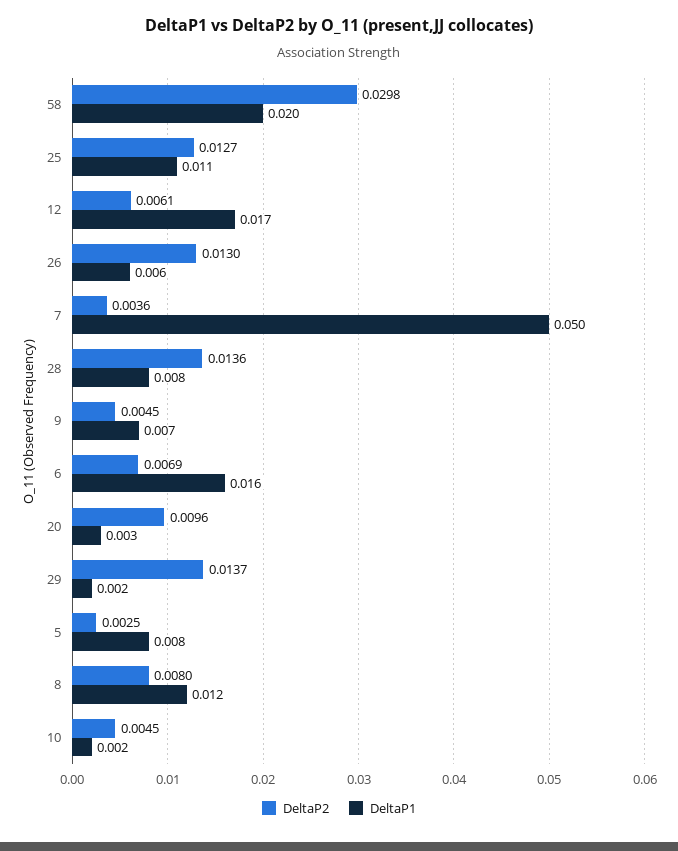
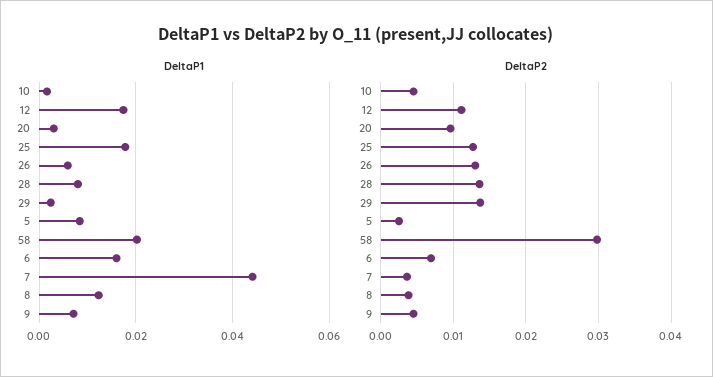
DeltaP1, 25: 0.011 -> 0.018
DeltaP2, 12: 0.0061 -> 0.011
DeltaP1, 7: 0.05 -> 0.044
DeltaP2, 8: 0.008 -> 0.004

